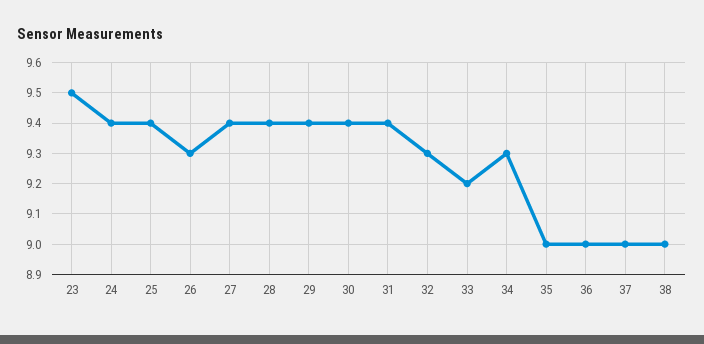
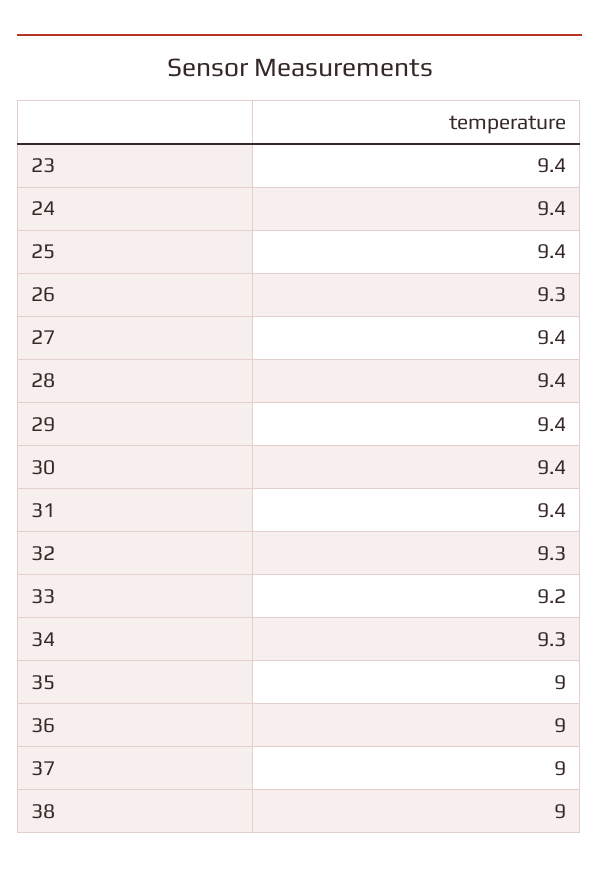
23: 9.5 -> 9.4

